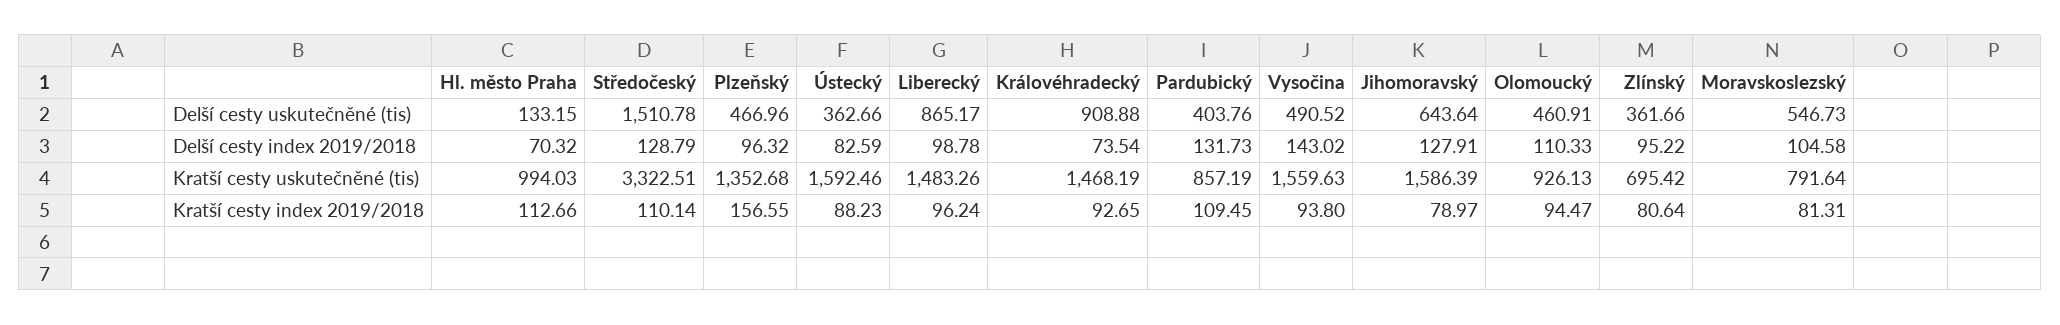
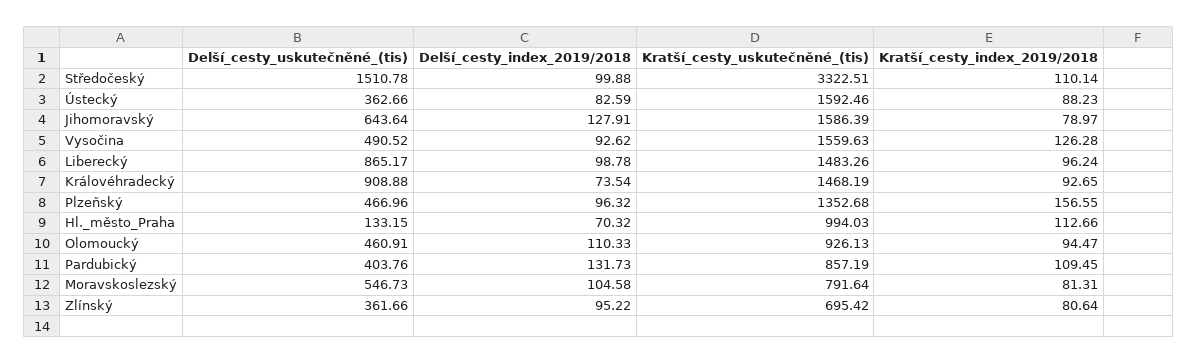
Středočeský, Delší cesty index 2019/2018: 128.79 -> 99.88
Vysočina, Delší cesty index 2019/2018: 143.02 -> 92.62
Vysočina, Kratší cesty index 2019/2018: 93.8 -> 126.28

